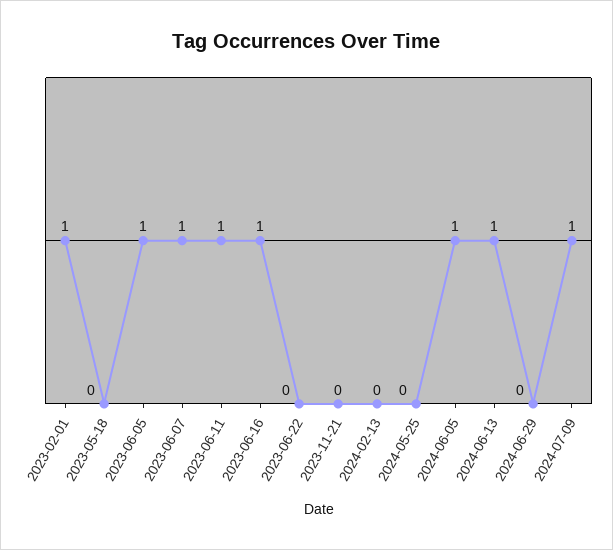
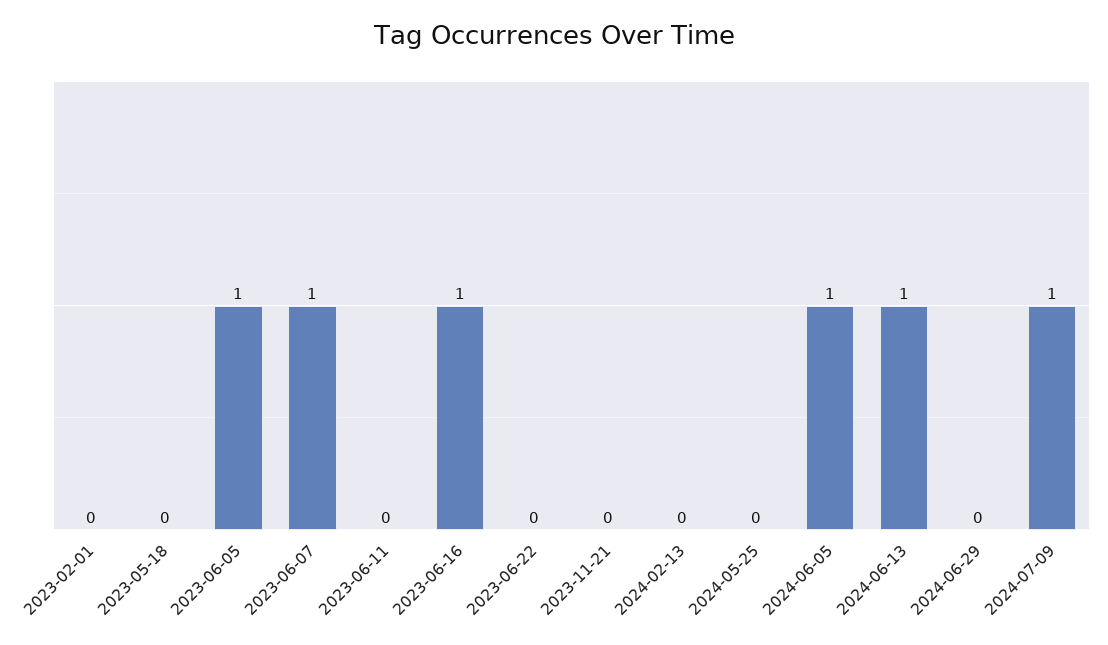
2023-02-01: 1 -> 0
2023-06-11: 1 -> 0

